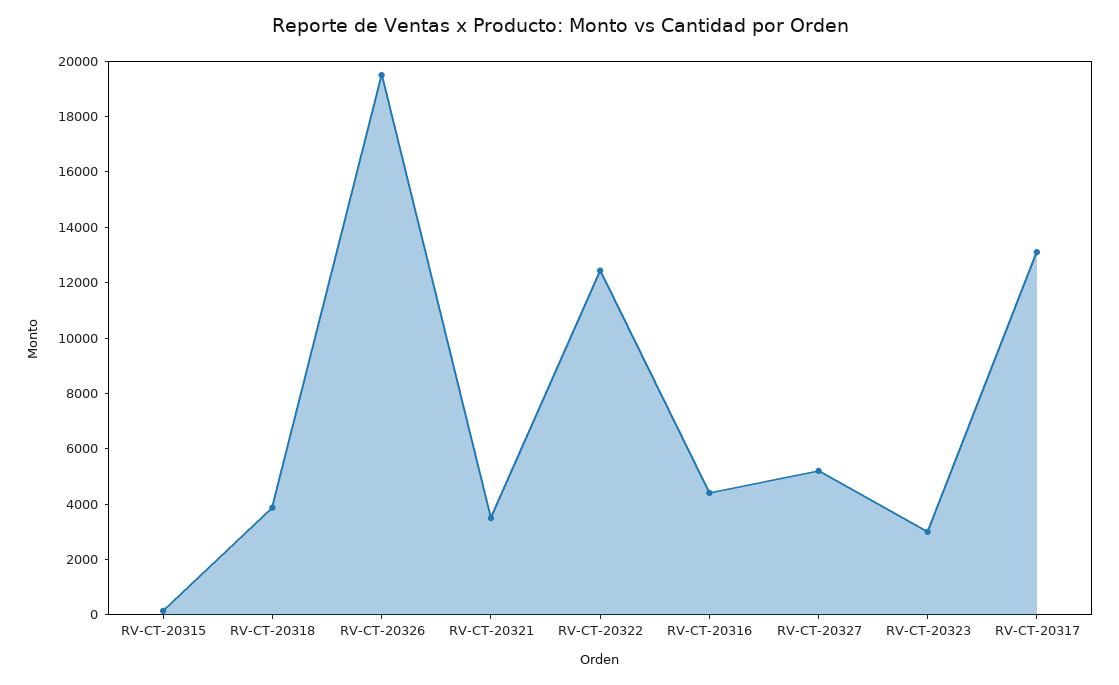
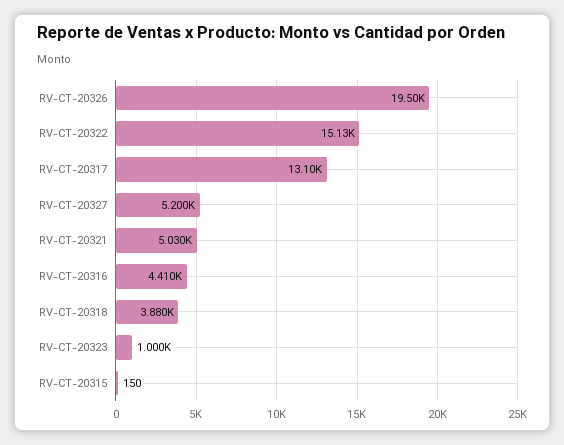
RV-CT-20321: 3500 -> 5030
RV-CT-20322: 12500 -> 15130
RV-CT-20323: 3000 -> 1000

